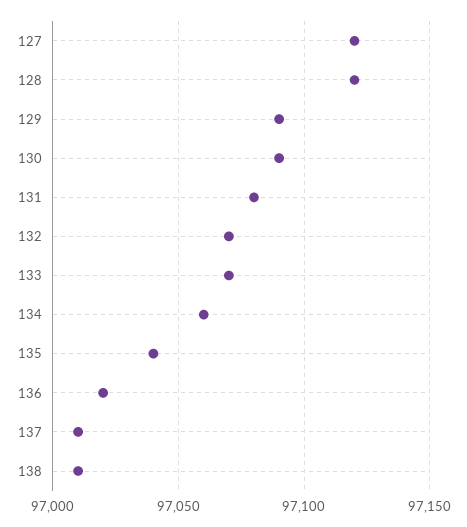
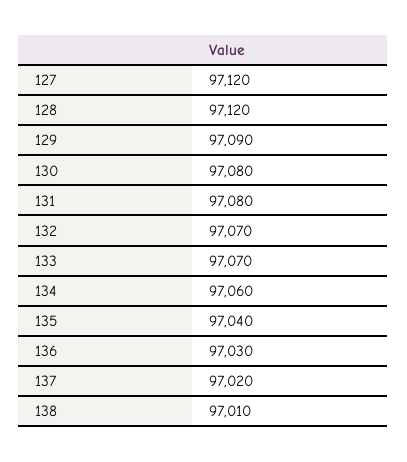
130: 97090 -> 97080
136: 97020 -> 97030
137: 97010 -> 97020

